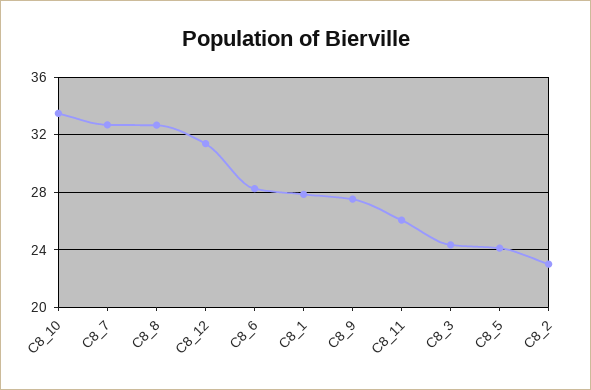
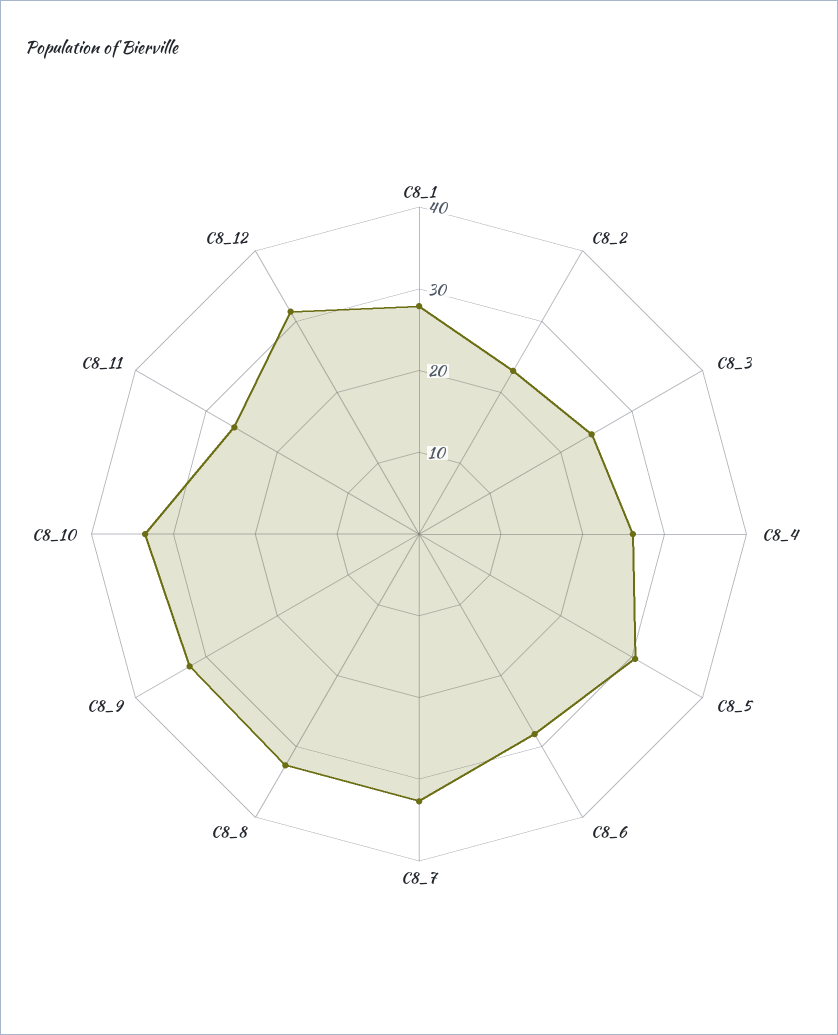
C8_9: 27.5 -> 32
C8_5: 24 -> 30
C8_4: none -> 26

